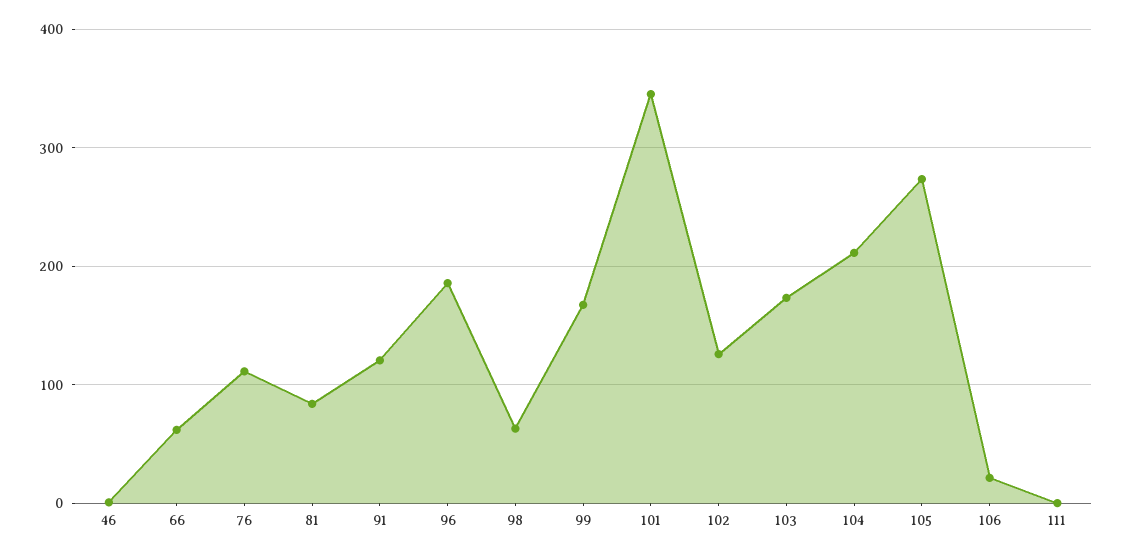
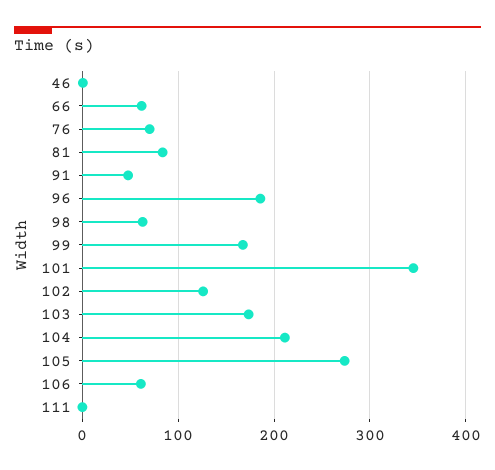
76: 110 -> 70
91: 120 -> 50
106: 20 -> 60

